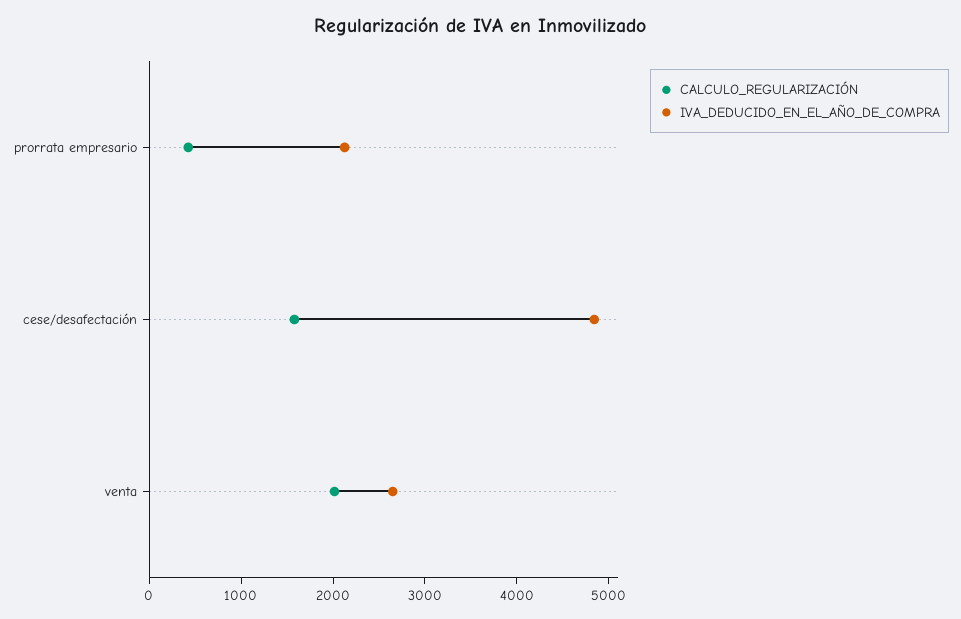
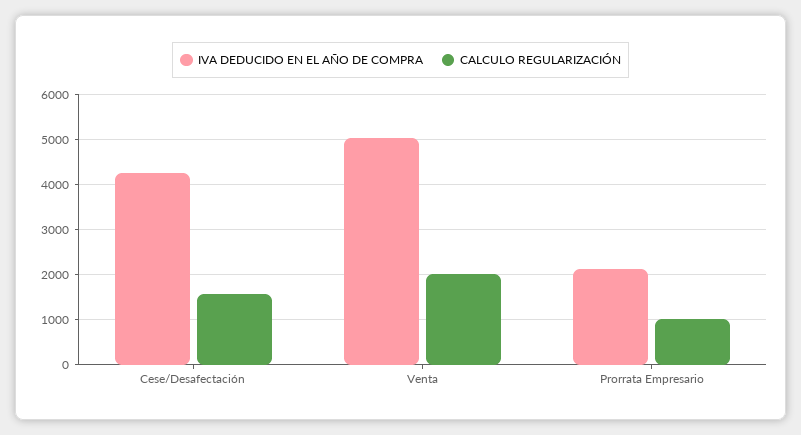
CALCULO_REGULARIZACIÓN, prorrata empresario: 400 -> 1000
IVA_DEDUCIDO_EN_EL_AÑO_DE_COMPRA, cese/desafectación: 4800 -> 4200
IVA_DEDUCIDO_EN_EL_AÑO_DE_COMPRA, venta: 2600 -> 5000

